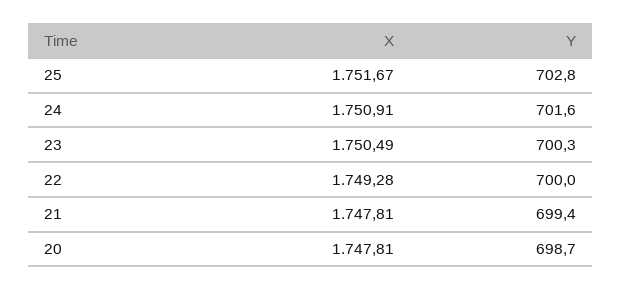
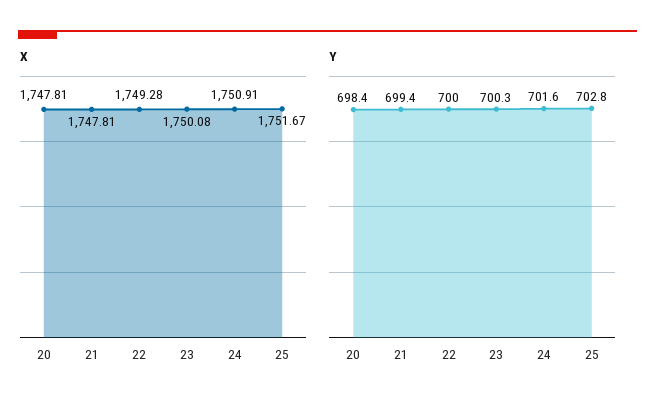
X, 23: 1750.49 -> 1750.08
Y, 20: 698.7 -> 698.4

